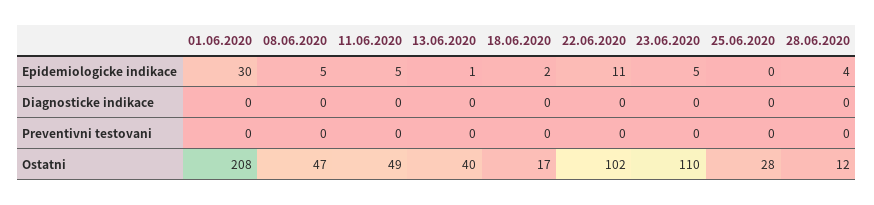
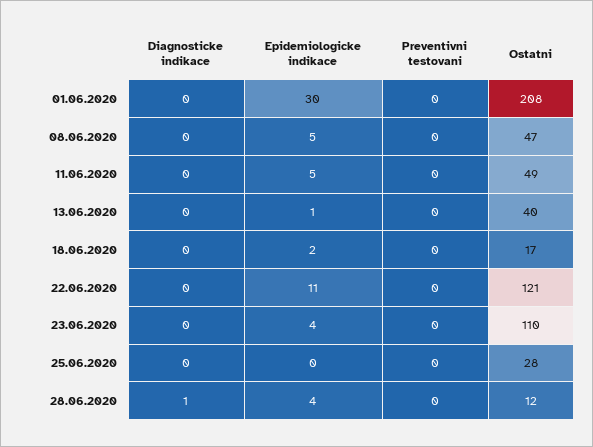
23.06.2020, Epidemiologicke indikace: 5 -> 4
28.06.2020, Diagnosticke indikace: 0 -> 1
22.06.2020, Ostatni: 102 -> 121

